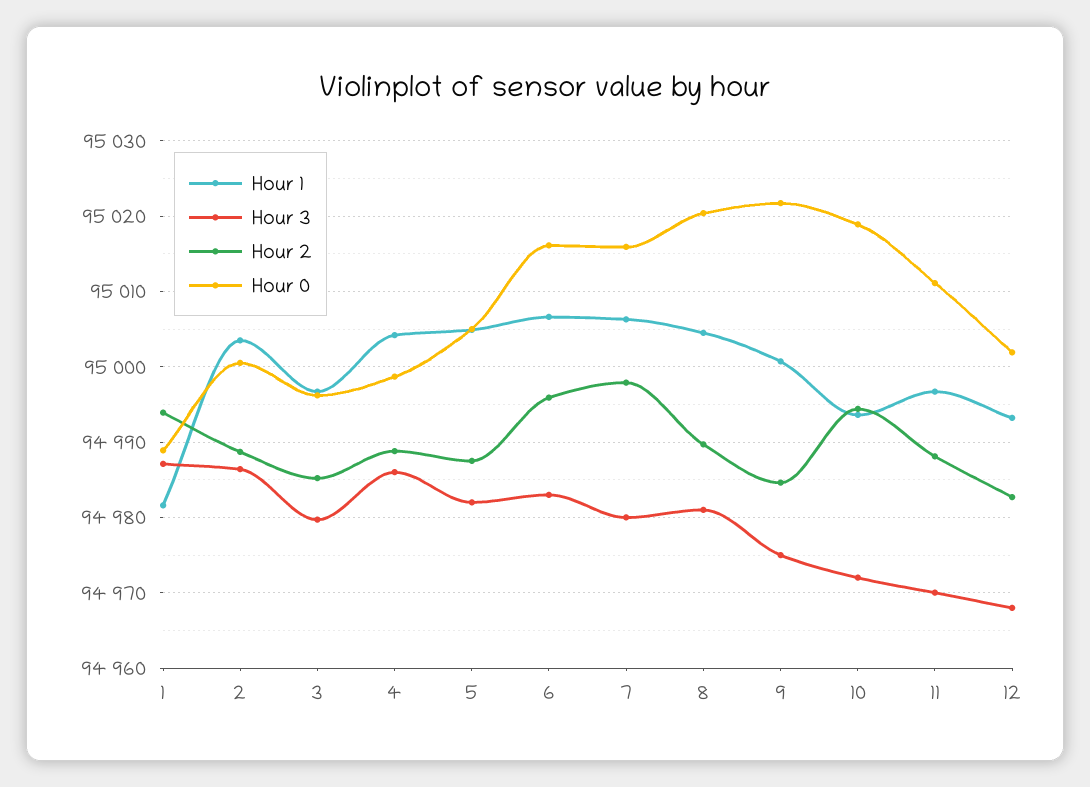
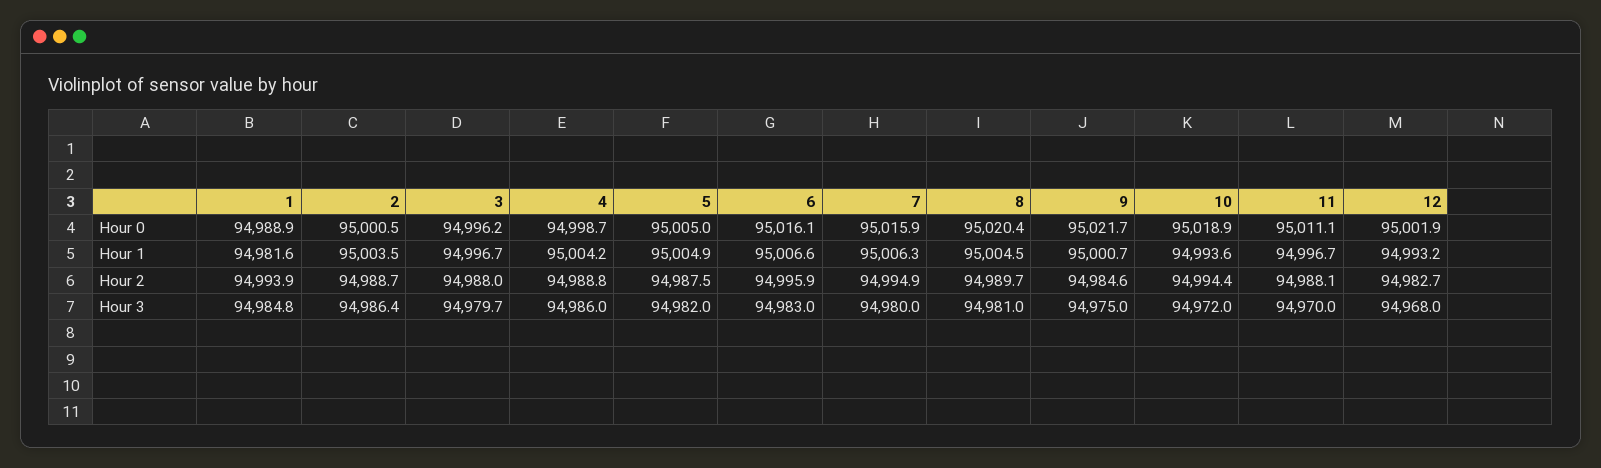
Hour 3, 1: 94987 -> 94984.8
Hour 2, 3: 94985 -> 94988
Hour 2, 7: 94998 -> 94994.9

